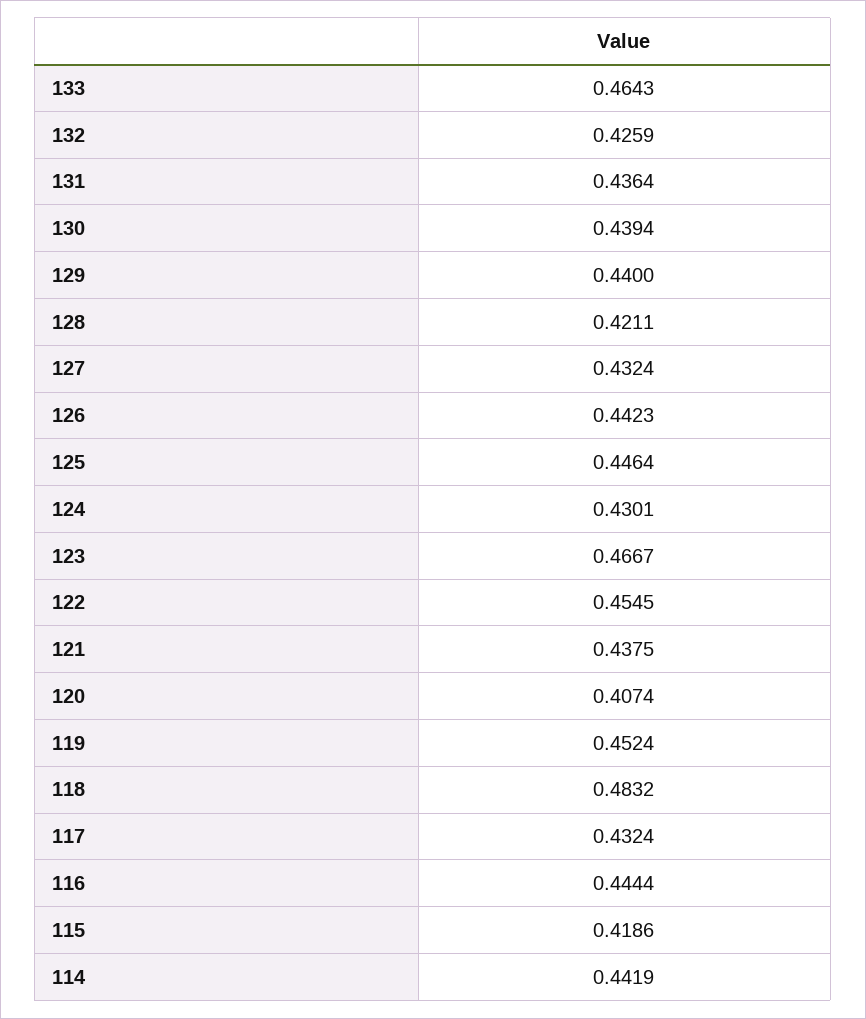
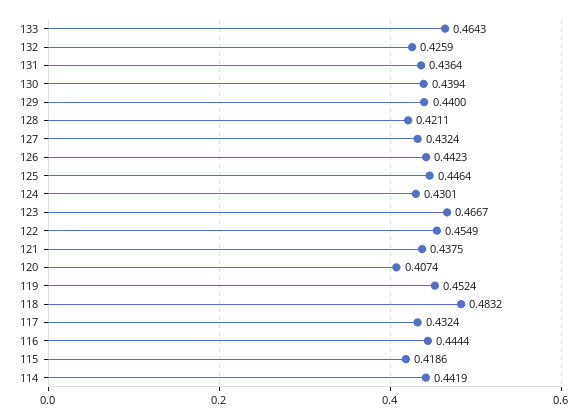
122: 0.4545 -> 0.4549

